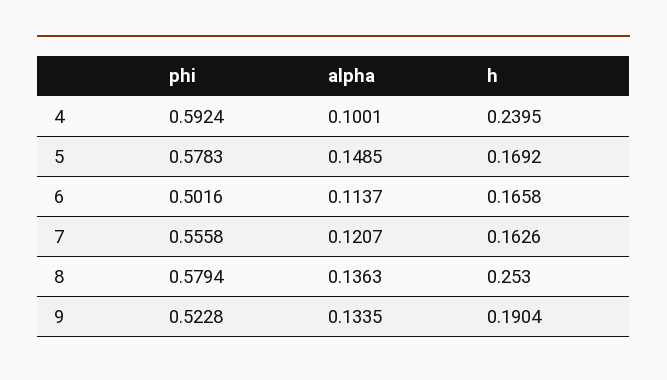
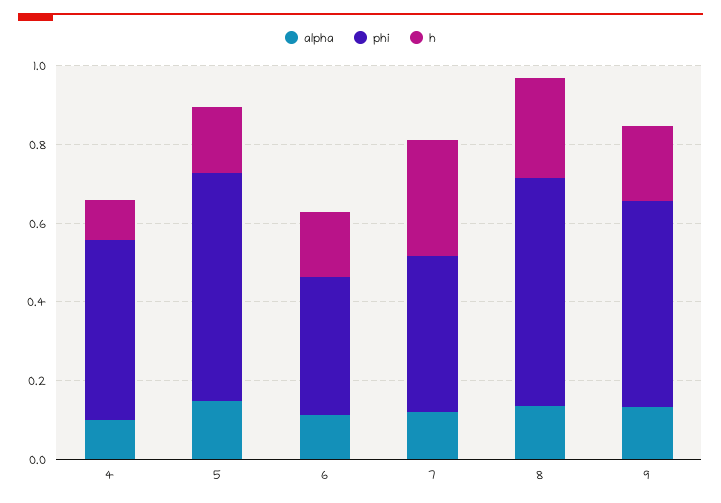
phi, 4: 0.5924 -> 0.45
h, 4: 0.2395 -> 0.1
phi, 6: 0.5016 -> 0.35
phi, 7: 0.5558 -> 0.4
h, 7: 0.1626 -> 0.3

